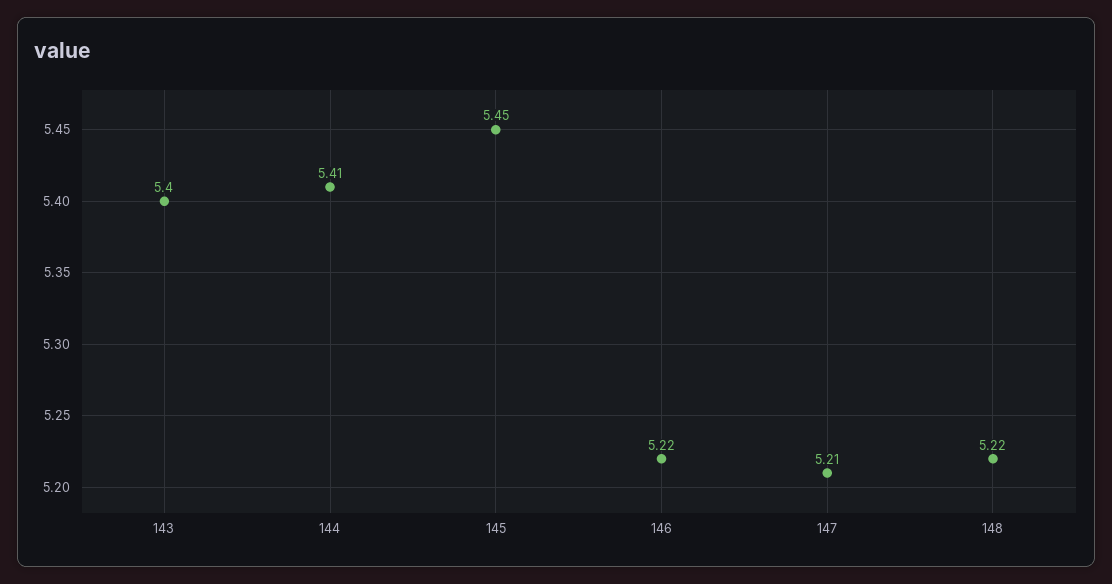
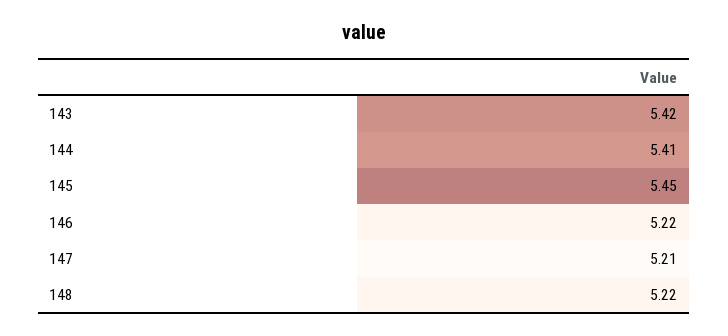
143: 5.4 -> 5.42

